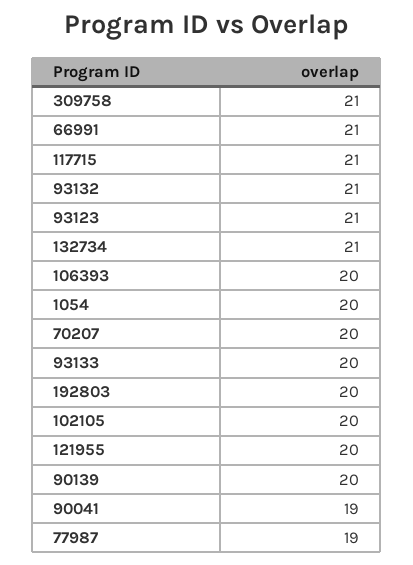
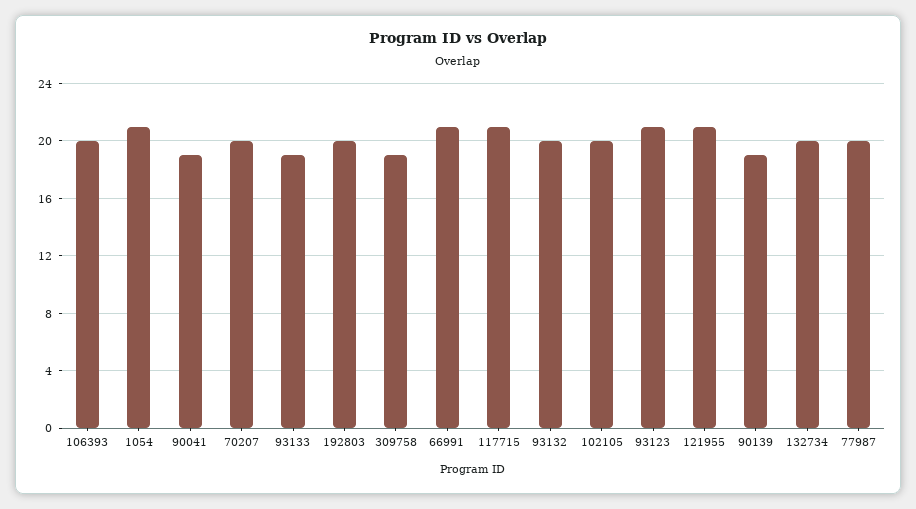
309758: 21 -> 19
93132: 21 -> 20
132734: 21 -> 20
1054: 20 -> 21
93133: 20 -> 19
121955: 20 -> 21
90139: 20 -> 19
77987: 19 -> 20

